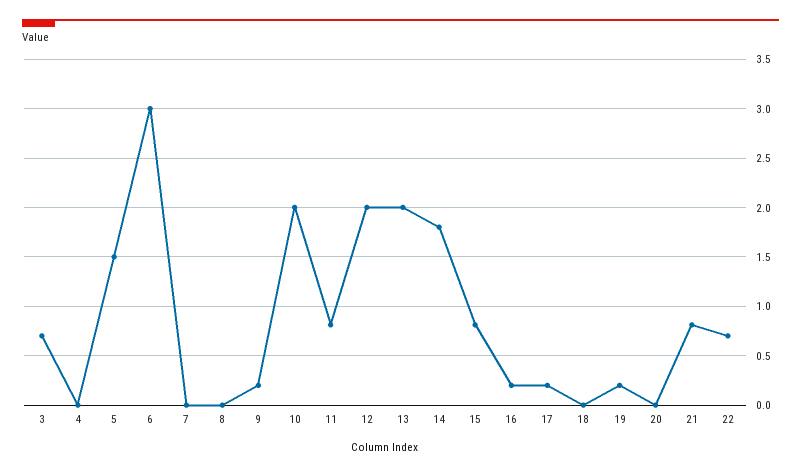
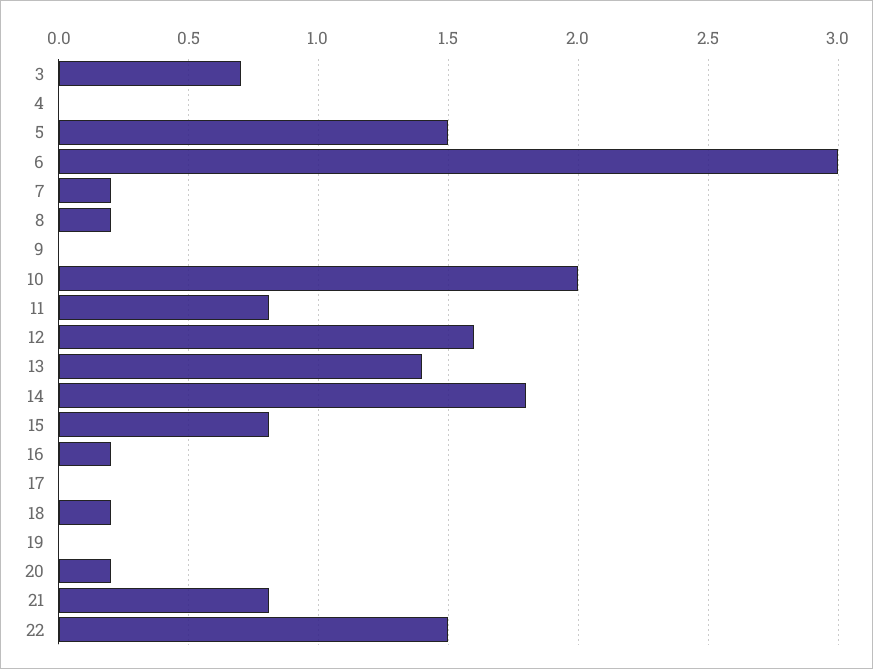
7: 0 -> 0.2
8: 0 -> 0.2
9: 0.2 -> 0
12: 2 -> 1.6
13: 2 -> 1.4
17: 0.2 -> 0
18: 0 -> 0.2
19: 0.2 -> 0
20: 0 -> 0.2
22: 0.7 -> 1.5

